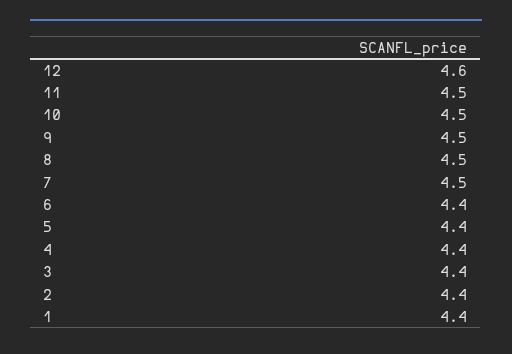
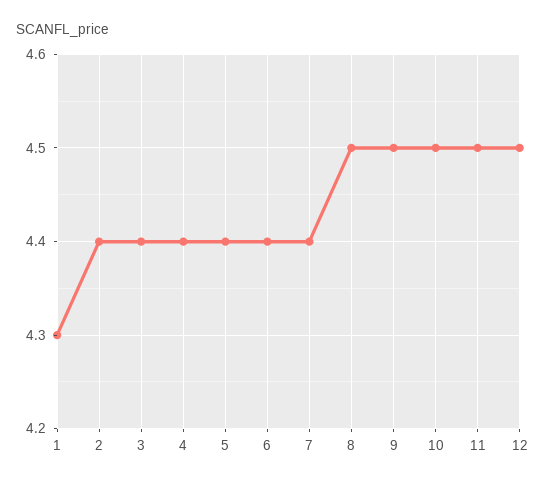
12: 4.6 -> 4.5
7: 4.5 -> 4.4
1: 4.4 -> 4.3

